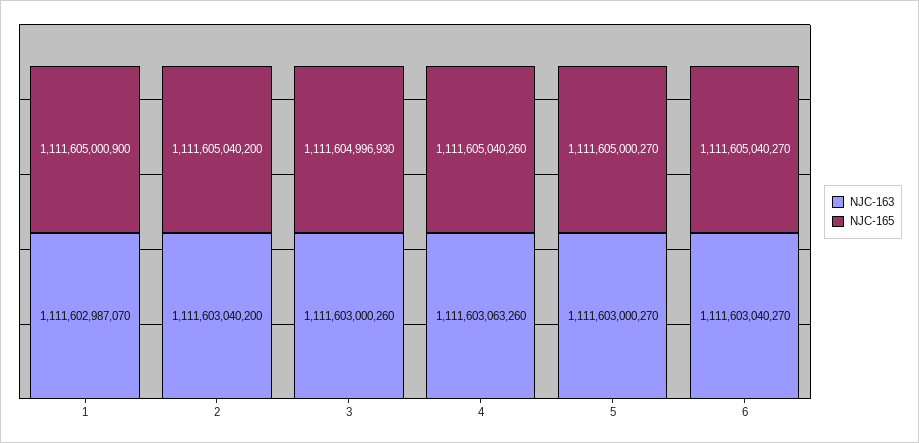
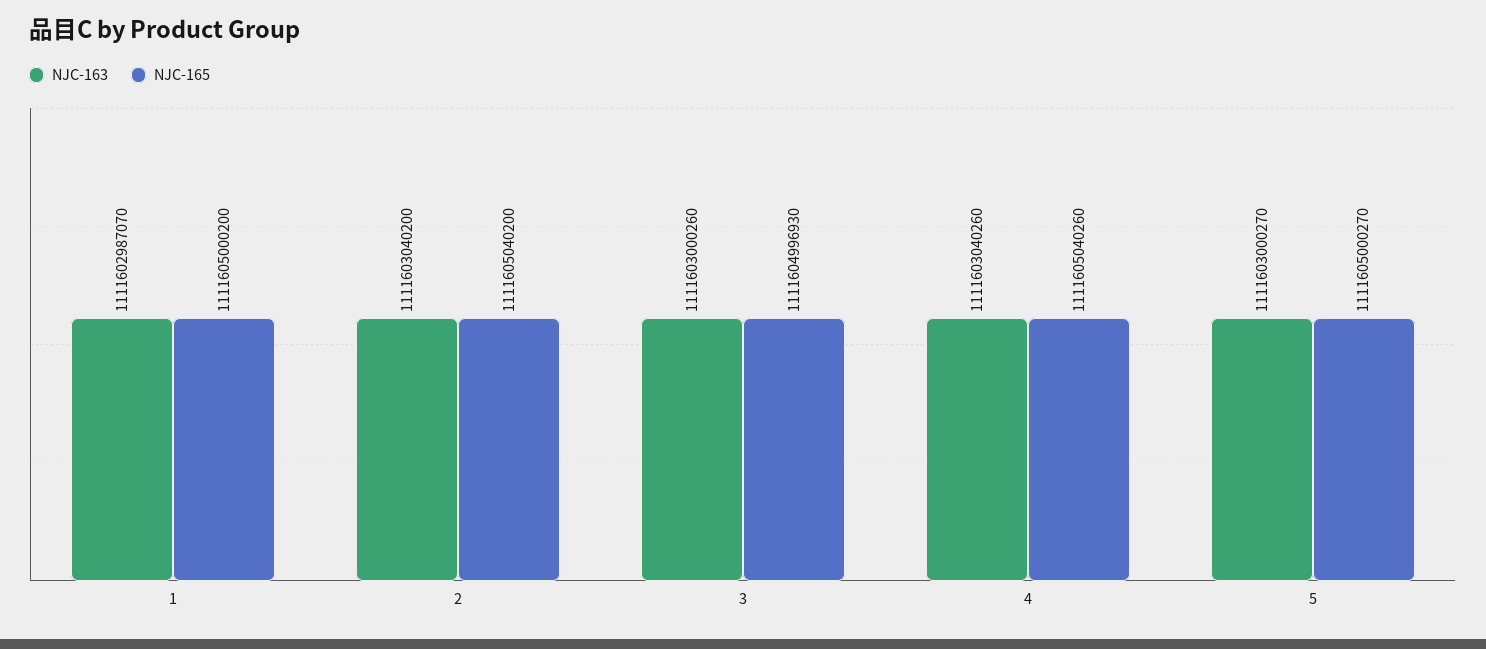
NJC-165, 1: 1111605000900 -> 1111605000200
NJC-163, 4: 1111603063260 -> 1111603040260
NJC-163, 6: 1111603040270 -> none
NJC-165, 6: 1111605040270 -> none

